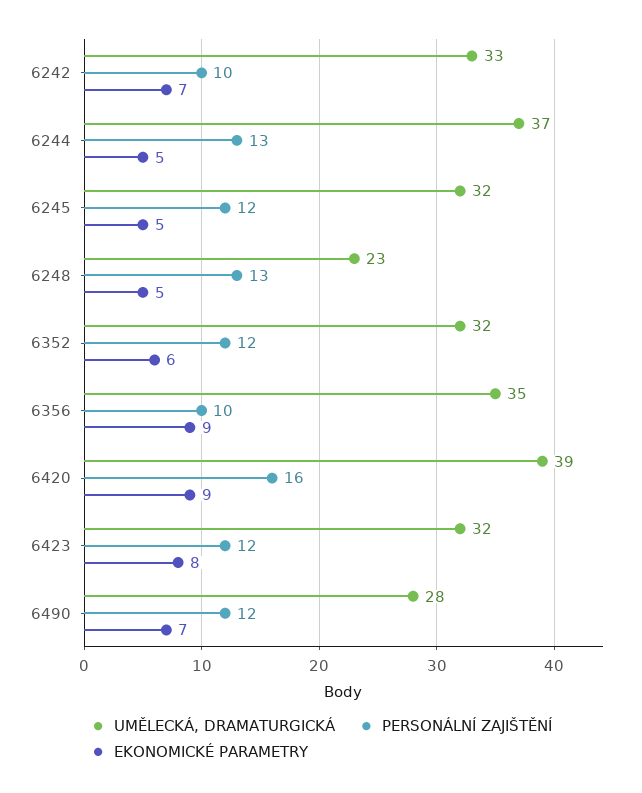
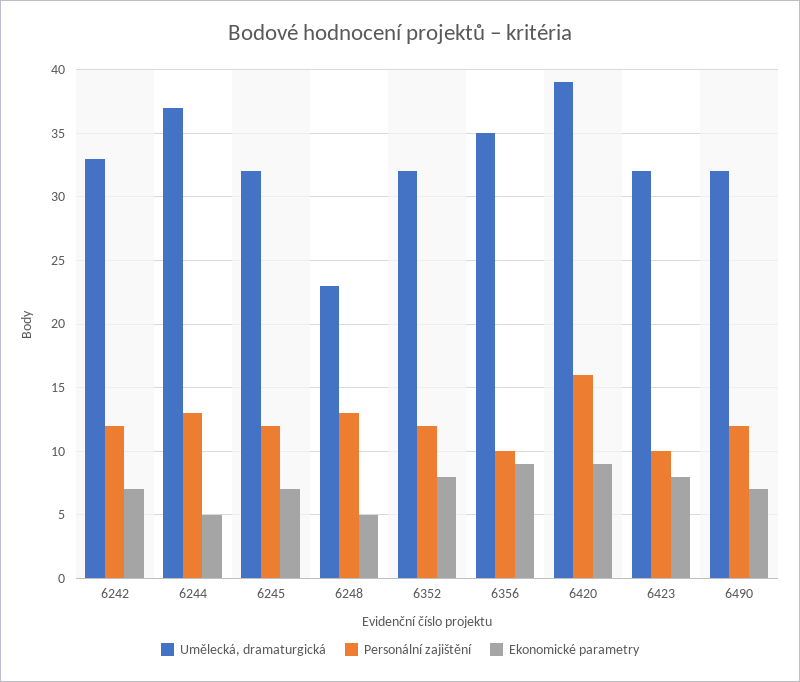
PERSONÁLNÍ ZAJIŠTĚNÍ, 6242: 10 -> 12
EKONOMICKÉ PARAMETRY, 6245: 5 -> 7
EKONOMICKÉ PARAMETRY, 6352: 6 -> 8
PERSONÁLNÍ ZAJIŠTĚNÍ, 6423: 12 -> 10
UMĚLECKÁ, DRAMATURGICKÁ, 6490: 28 -> 32

